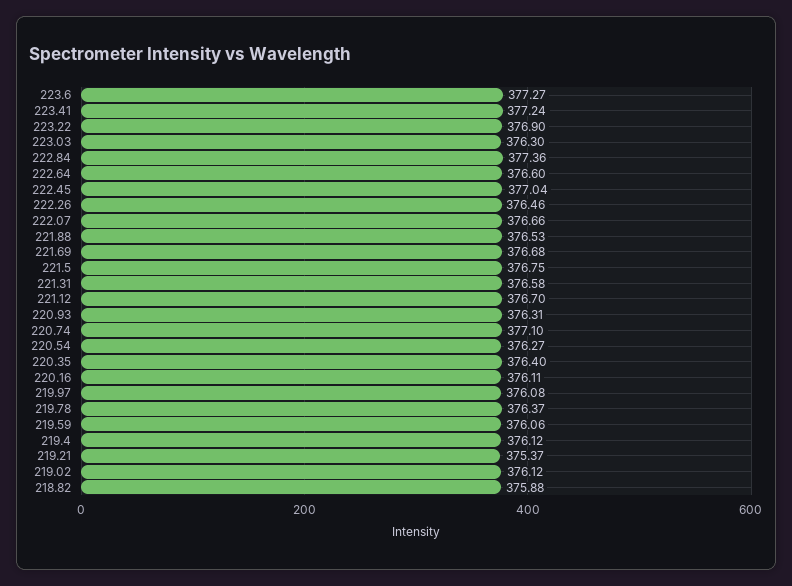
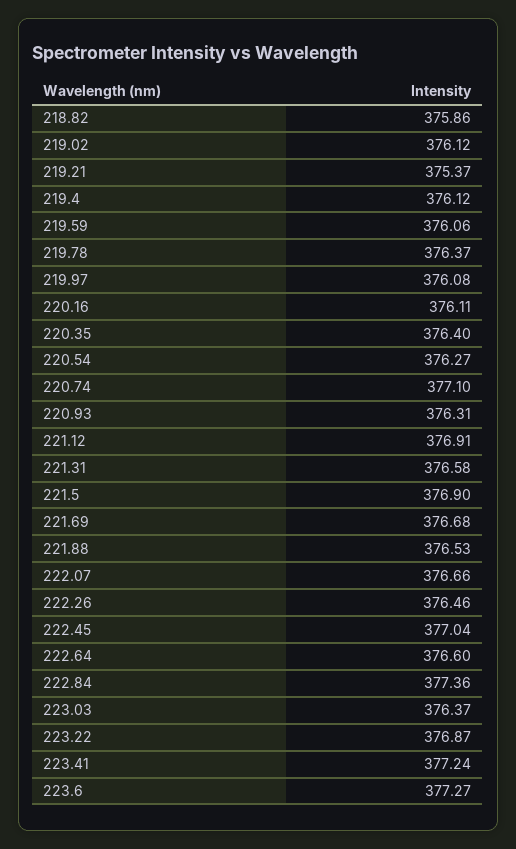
223.22: 376.9 -> 376.87
223.03: 376.3 -> 376.37
221.5: 376.75 -> 376.9
221.12: 376.7 -> 376.91
218.82: 375.88 -> 375.86

